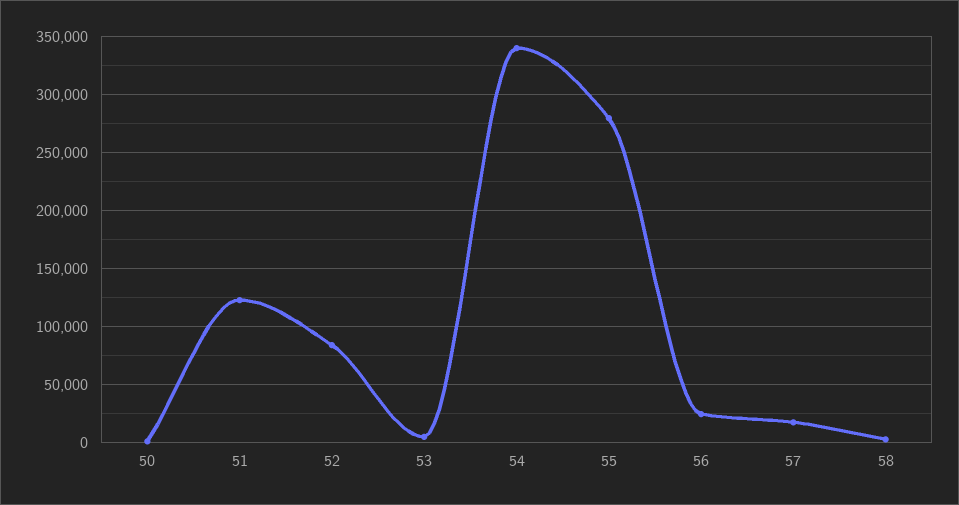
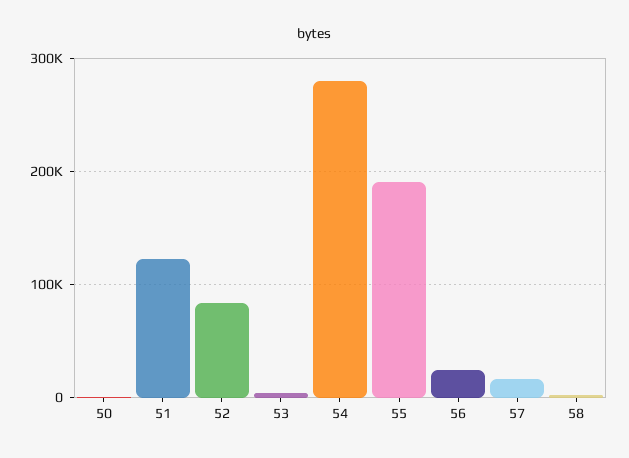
54: 340000 -> 280000
55: 280000 -> 190000

